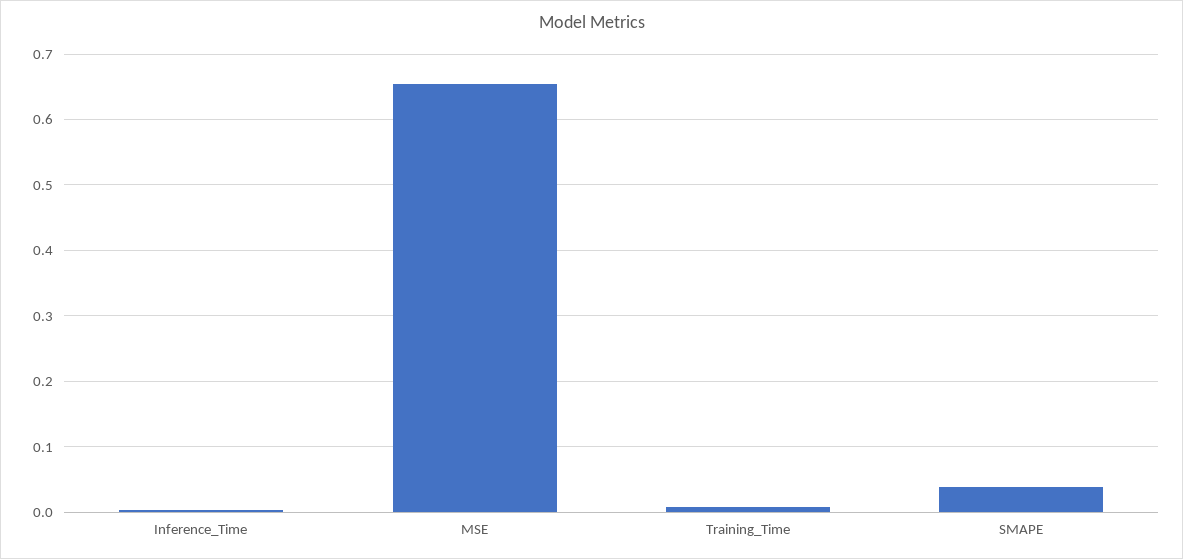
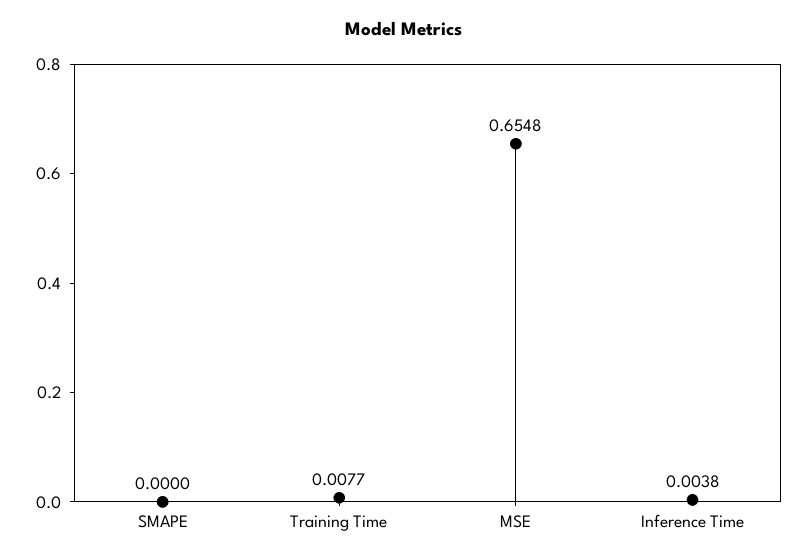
SMAPE: 0.04 -> 0

